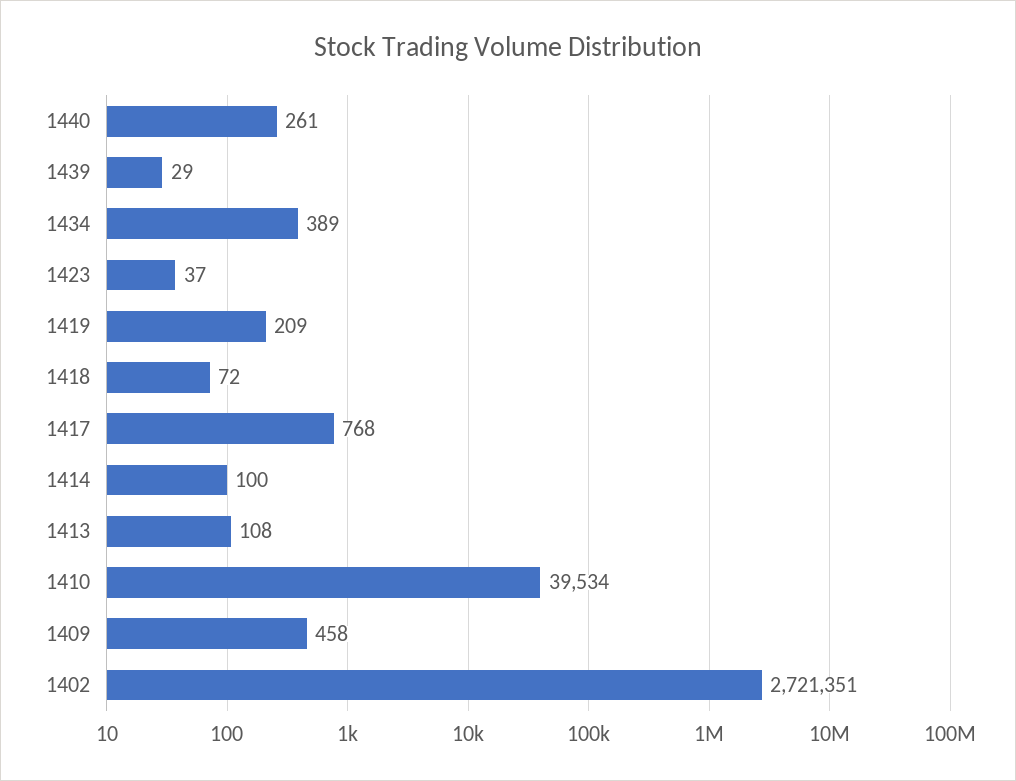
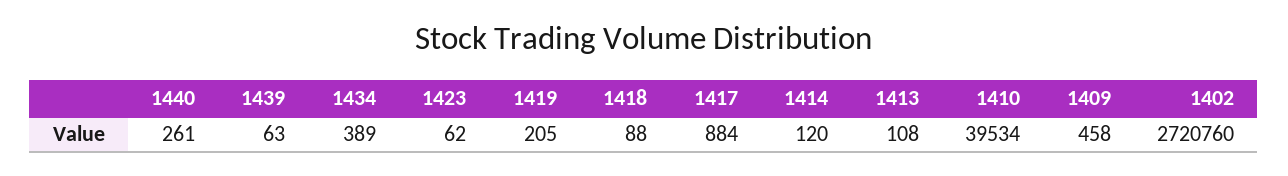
1439: 29 -> 63
1423: 37 -> 62
1419: 209 -> 205
1418: 72 -> 88
1417: 768 -> 884
1414: 100 -> 120
1402: 2721351 -> 2720760

